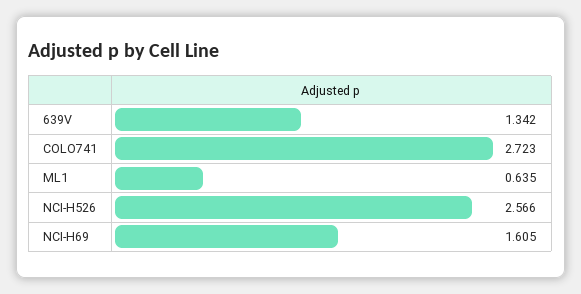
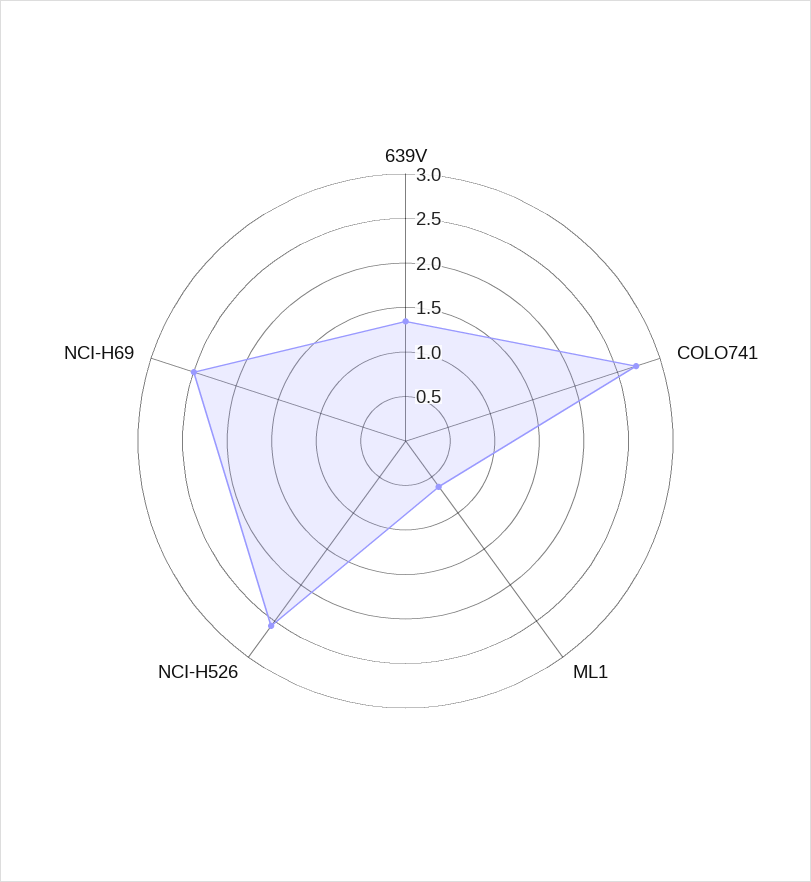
NCI-H69: 1.605 -> 2.5

